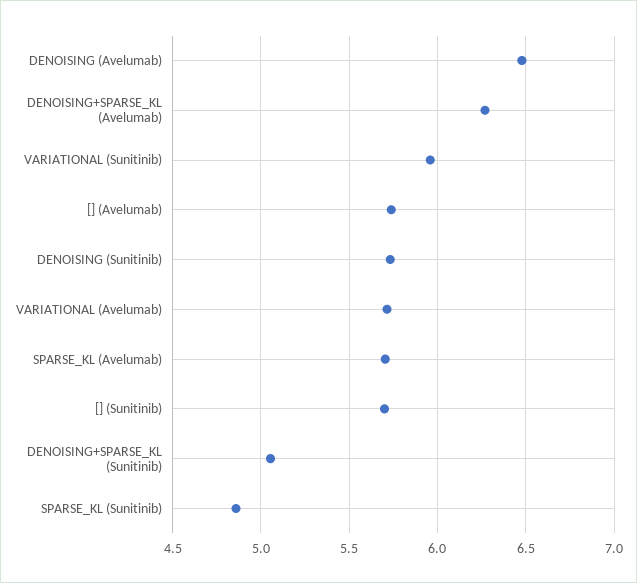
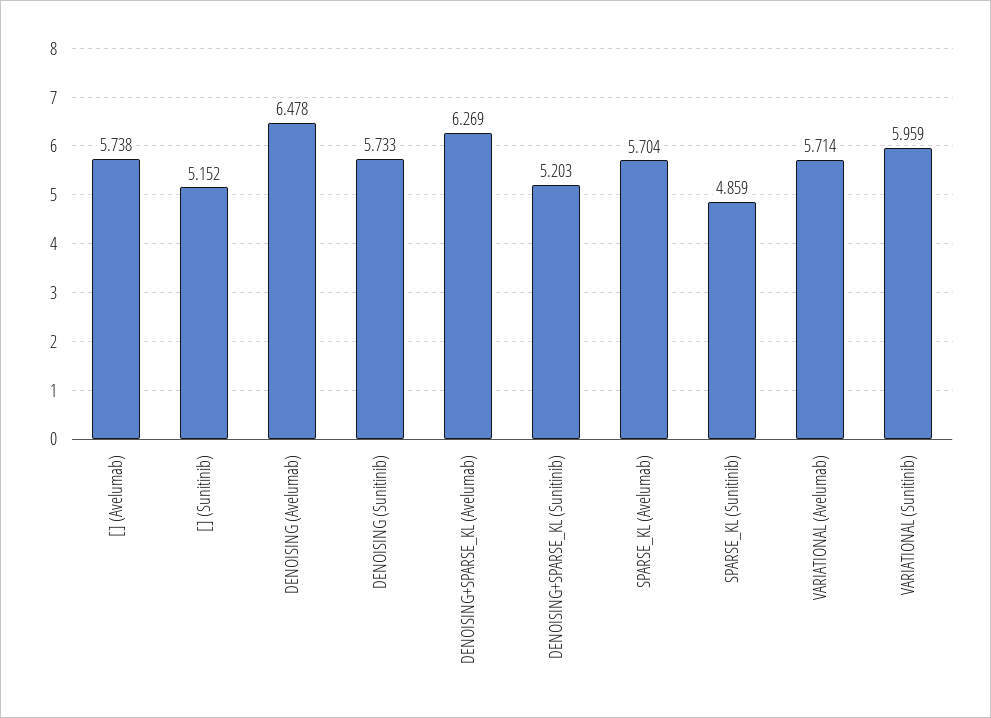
[] (Sunitinib): 5.7 -> 5.152
DENOISING+SPARSE_KL (Sunitinib): 5.05 -> 5.203

